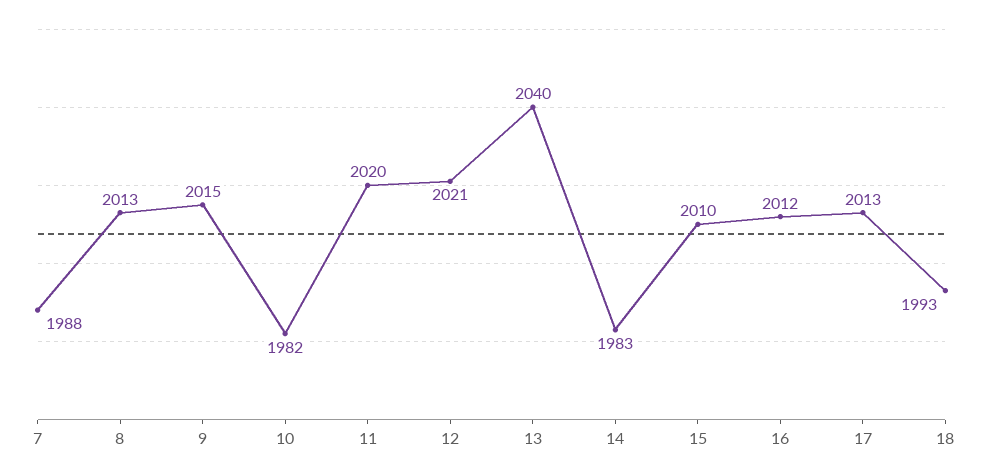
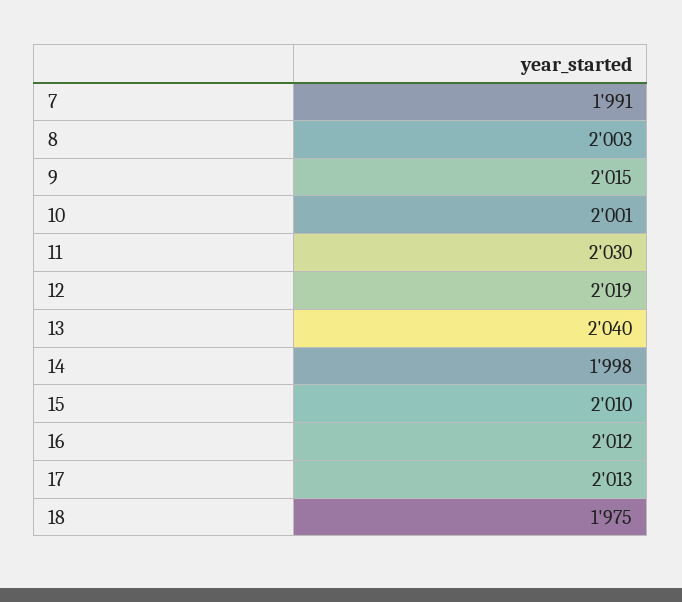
7: 1988 -> 1991
8: 2013 -> 2003
10: 1982 -> 2001
11: 2020 -> 2030
12: 2021 -> 2019
14: 1983 -> 1998
18: 1993 -> 1975

